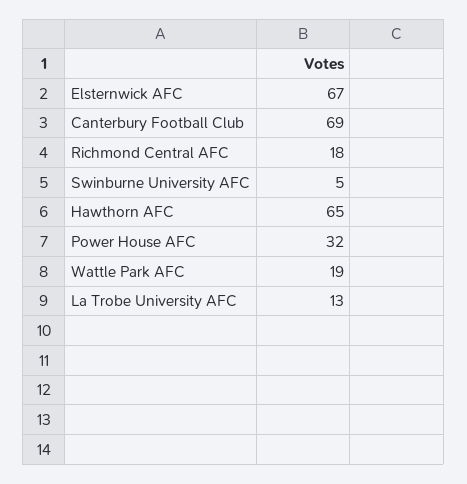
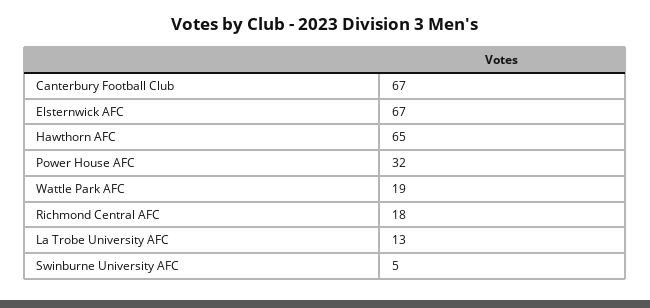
Canterbury Football Club: 69 -> 67

